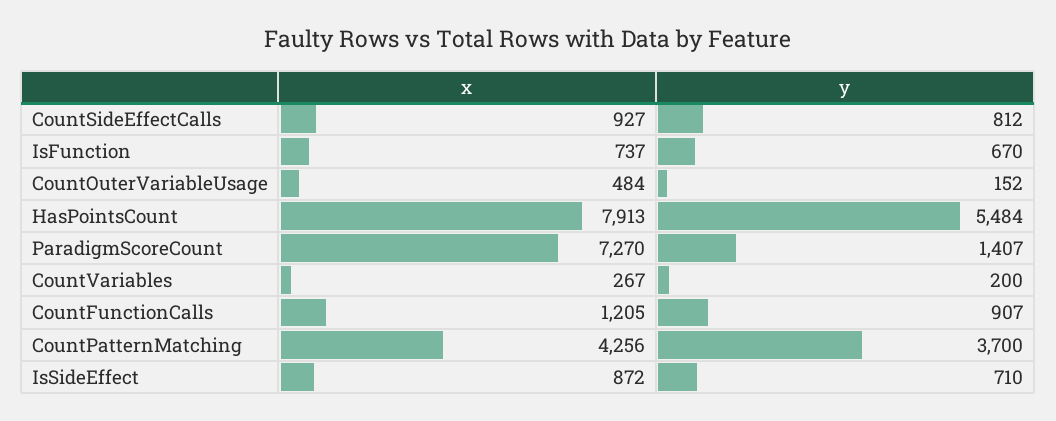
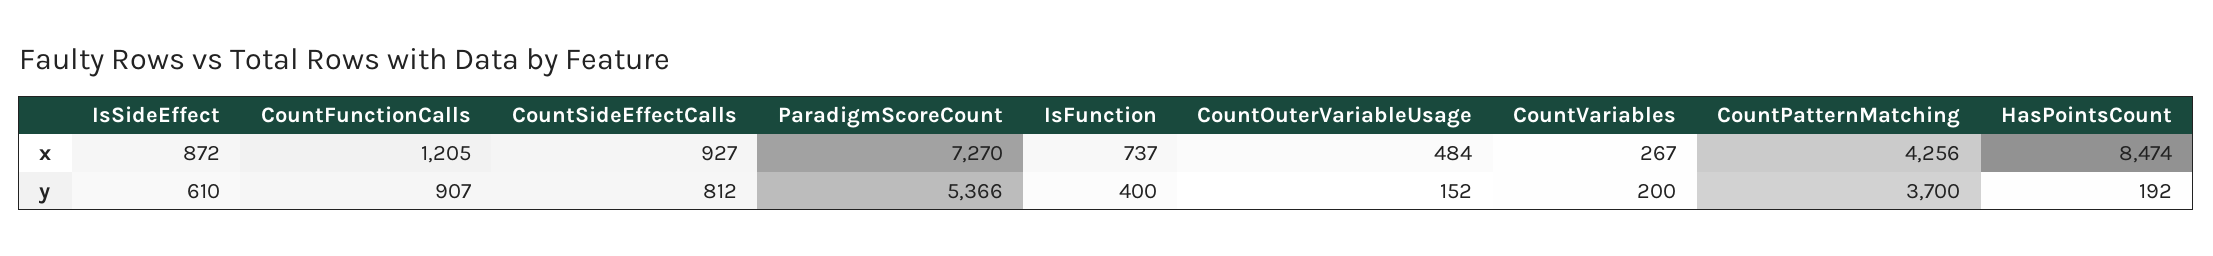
y, IsFunction: 670 -> 400
x, HasPointsCount: 7913 -> 8474
y, HasPointsCount: 5484 -> 192
y, ParadigmScoreCount: 1407 -> 5366
y, IsSideEffect: 710 -> 610

